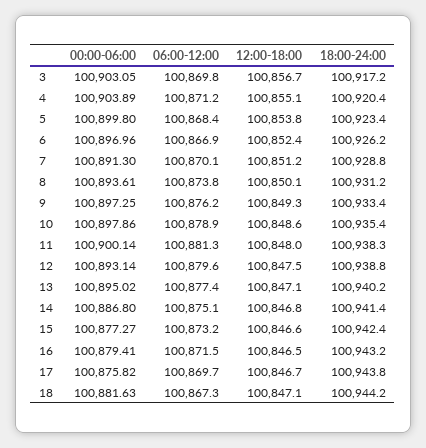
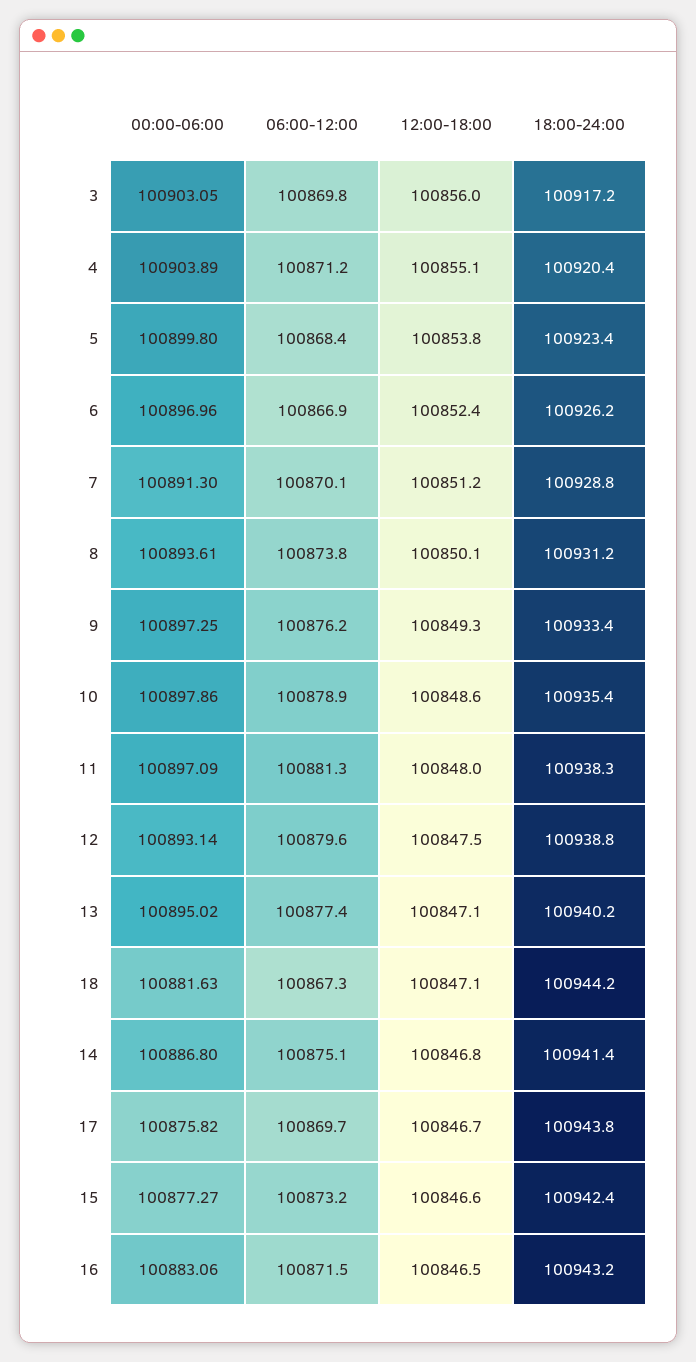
12:00-18:00, 3: 100856.7 -> 100856
00:00-06:00, 11: 100900.14 -> 100897.09
00:00-06:00, 16: 100879.41 -> 100883.06

